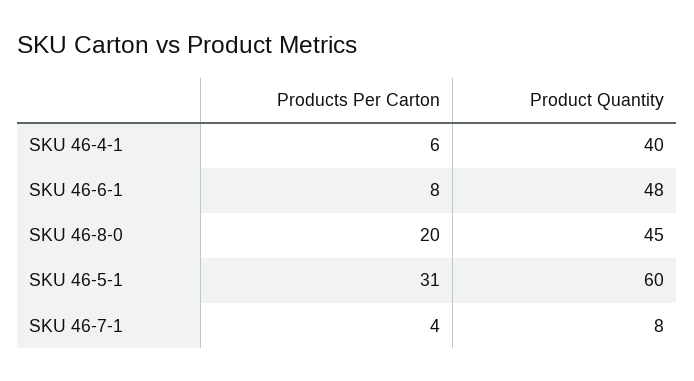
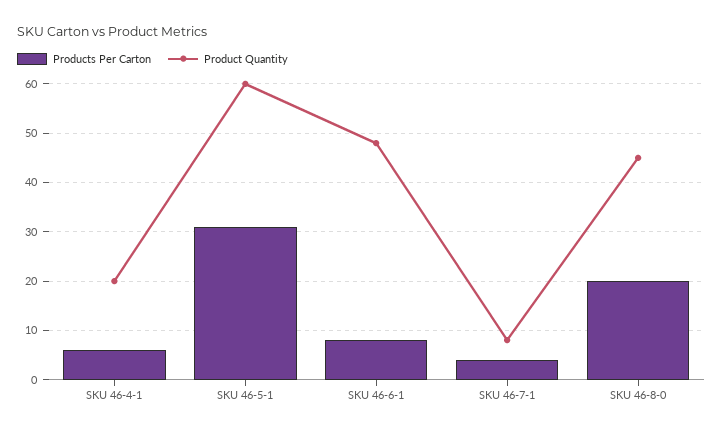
Product Quantity, SKU 46-4-1: 40 -> 20

